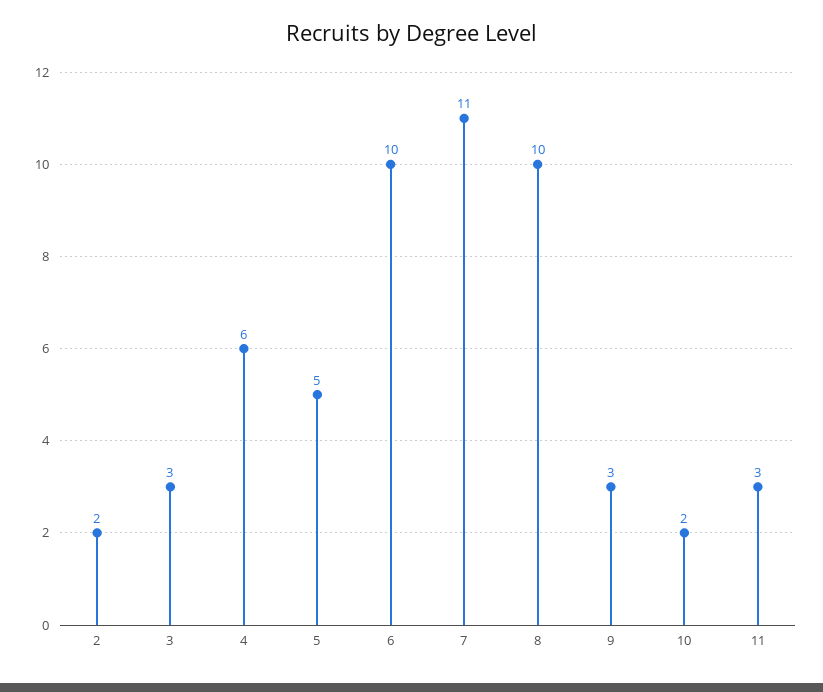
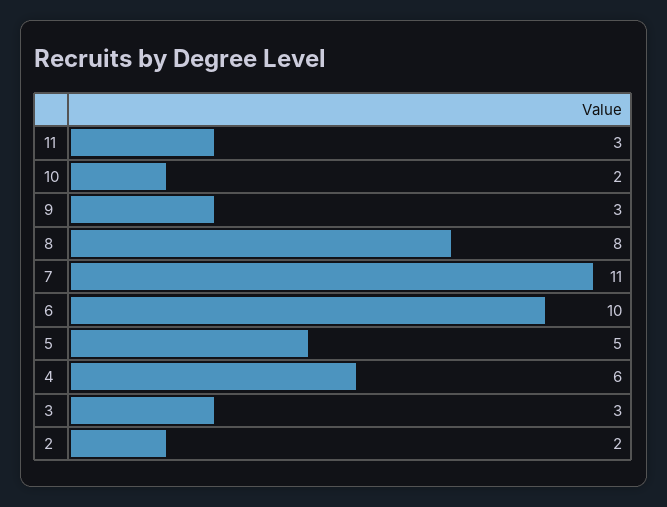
8: 10 -> 8

